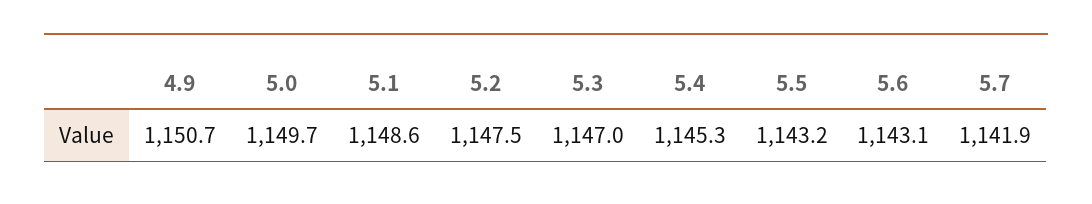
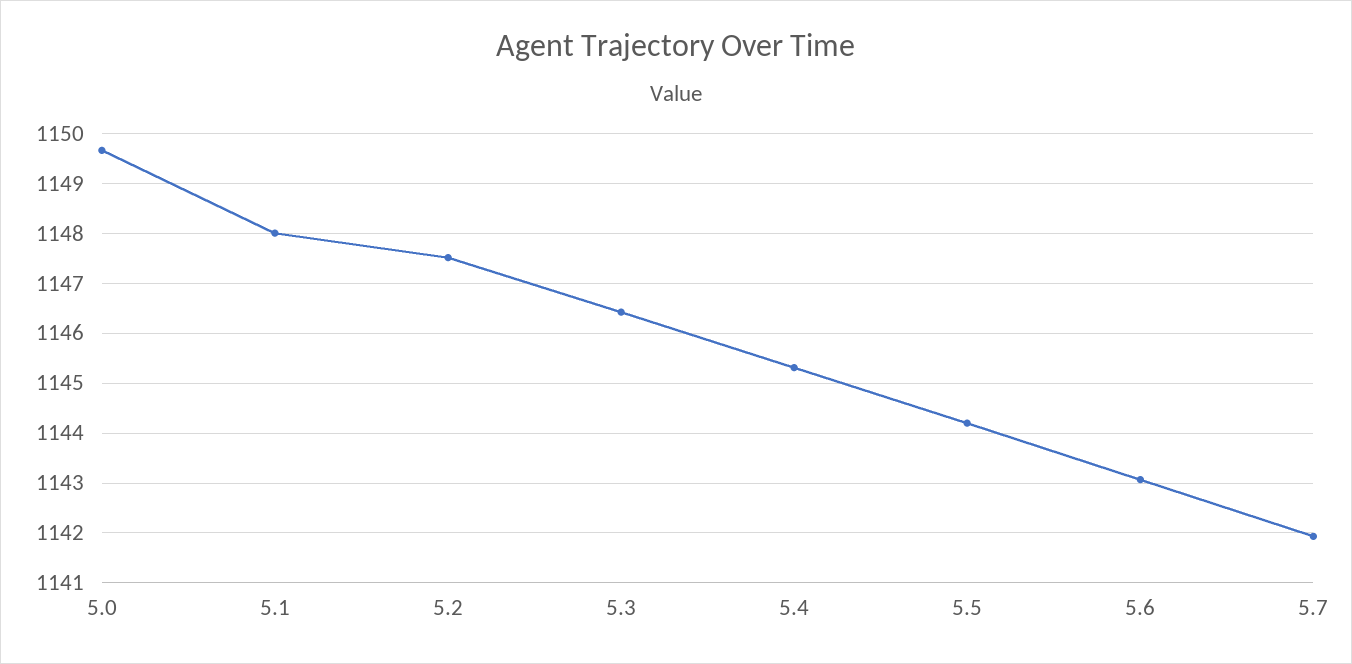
4.9: 1150.7 -> none
5.1: 1148.6 -> 1148
5.3: 1147 -> 1146.4
5.5: 1143.2 -> 1144.2

